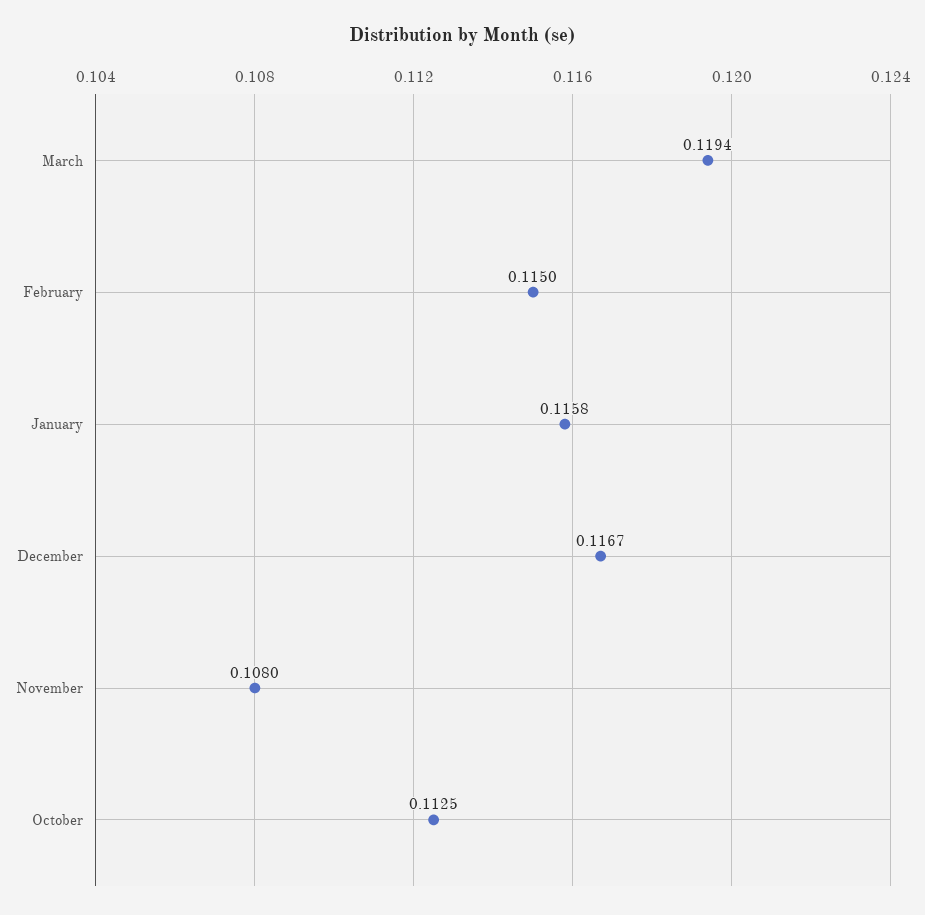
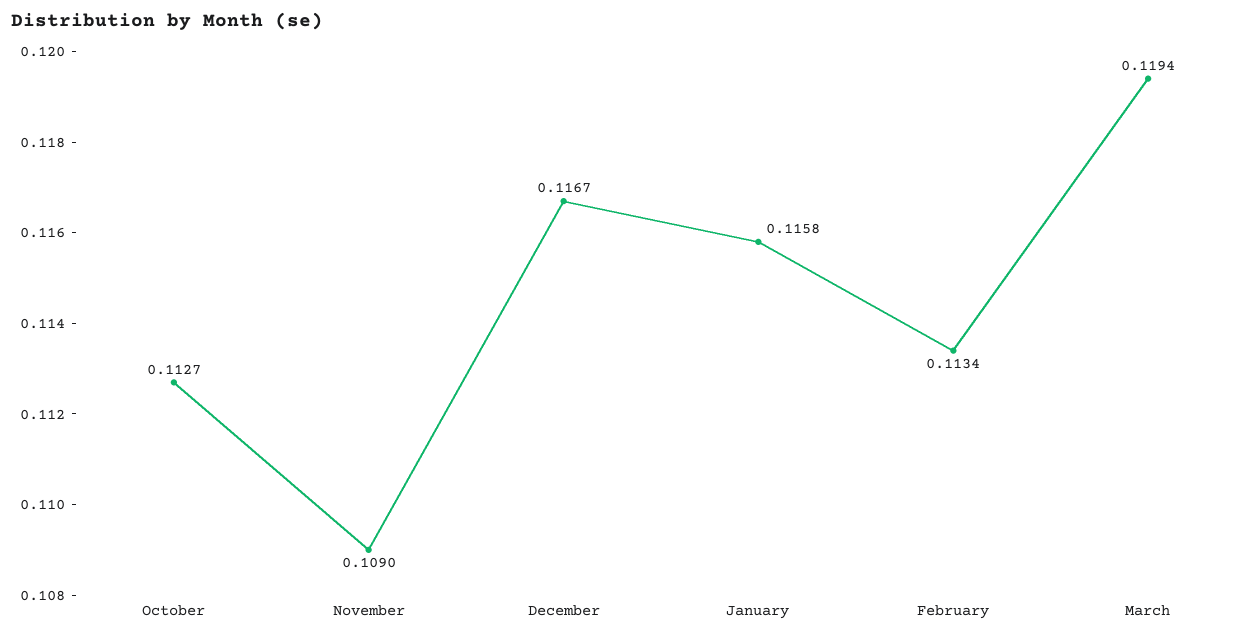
February: 0.115 -> 0.1134
November: 0.108 -> 0.109
October: 0.1125 -> 0.1127

